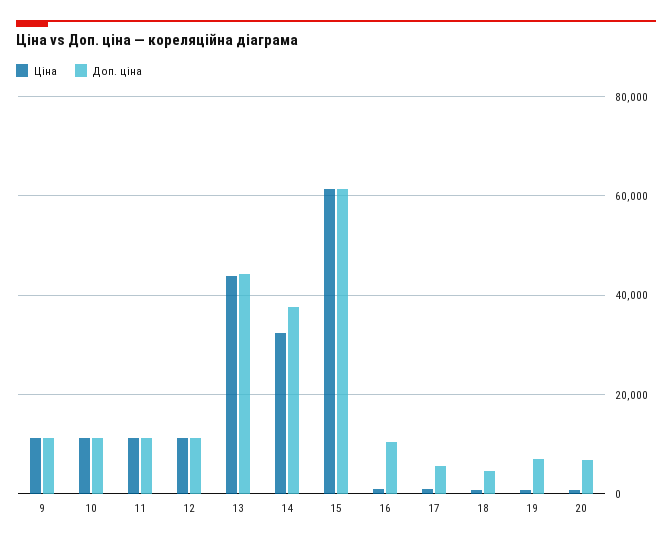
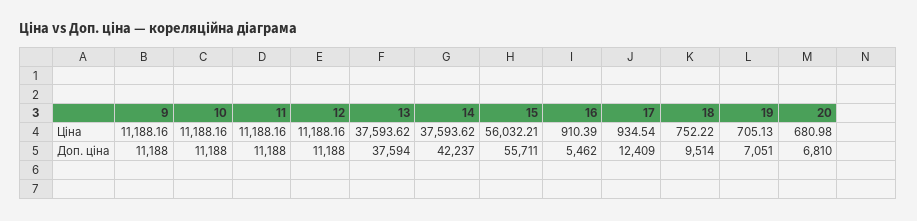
Ціна, 13: 44000 -> 37593.62
Доп. ціна, 13: 44000 -> 37594
Ціна, 14: 32000 -> 37593.62
Доп. ціна, 14: 38000 -> 42237
Ціна, 15: 62000 -> 56032.21
Доп. ціна, 15: 62000 -> 55711
Доп. ціна, 16: 10000 -> 5462
Доп. ціна, 17: 6000 -> 12409
Доп. ціна, 18: 4000 -> 9514

